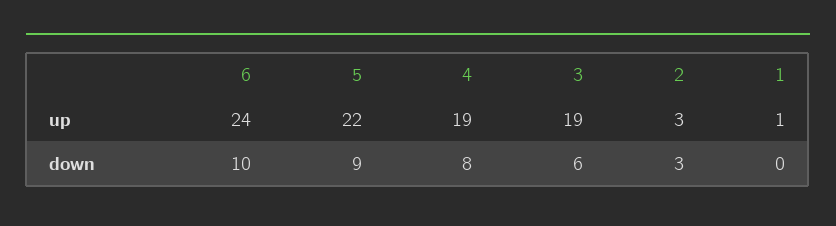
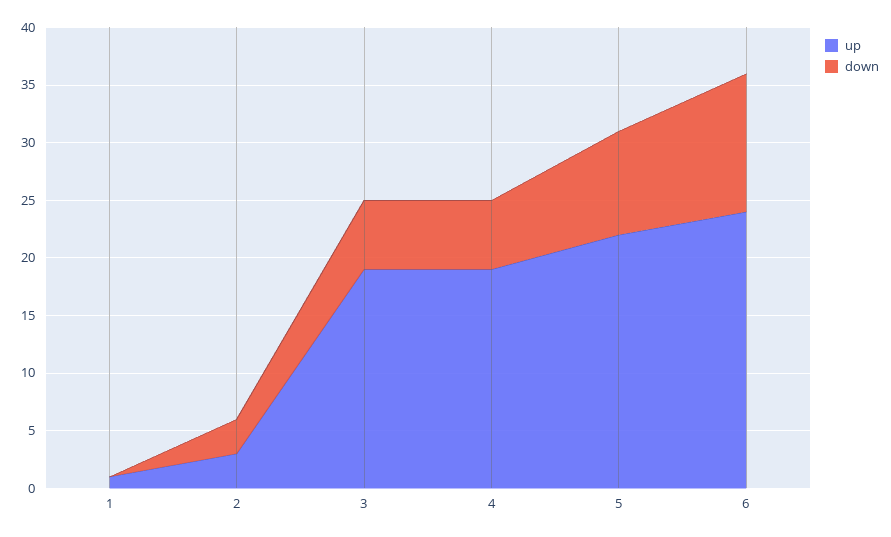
down, 6: 10 -> 12
down, 4: 8 -> 6

